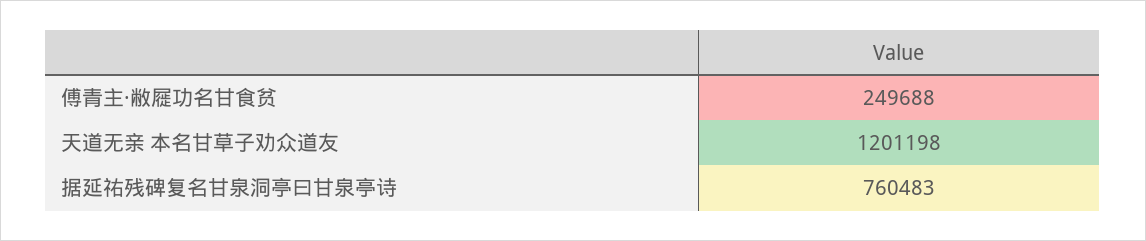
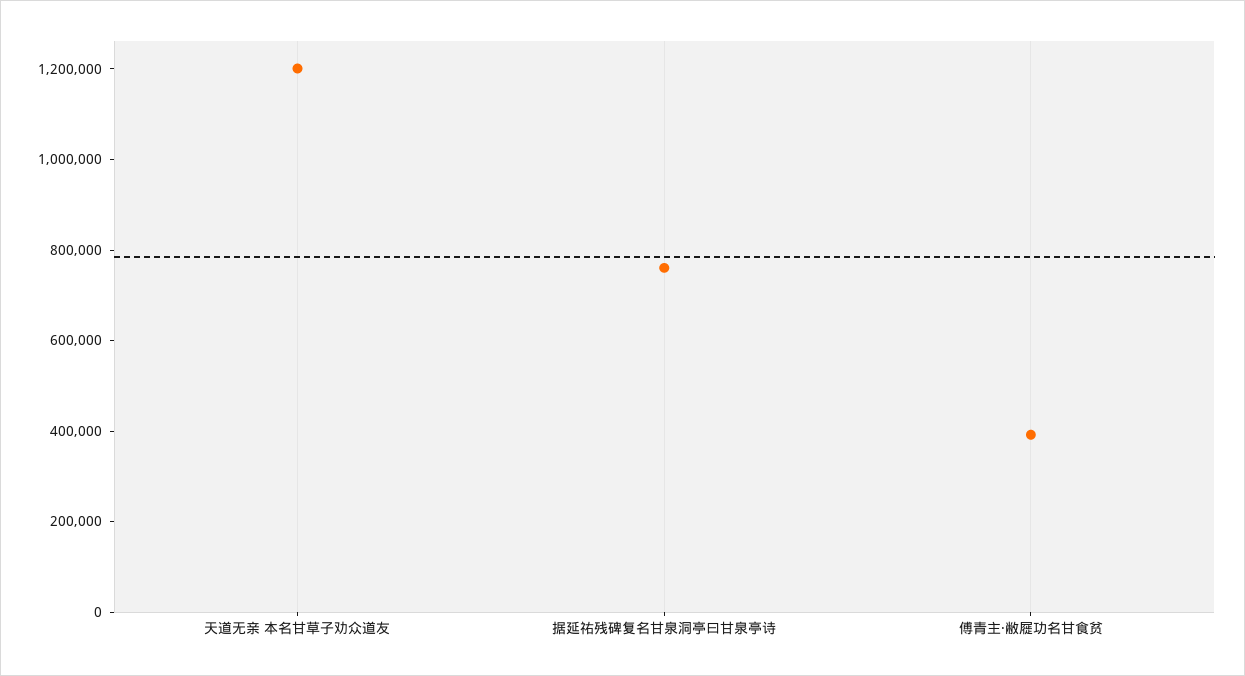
傅青主·敝屣功名甘食贫: 249688 -> 400000

